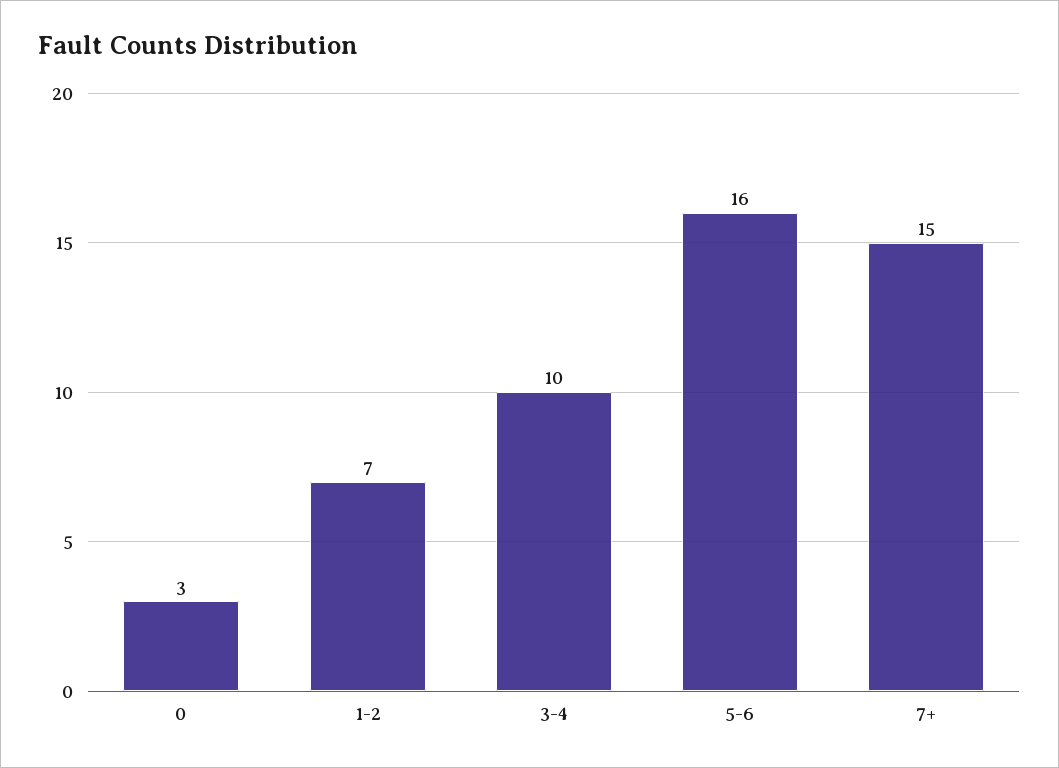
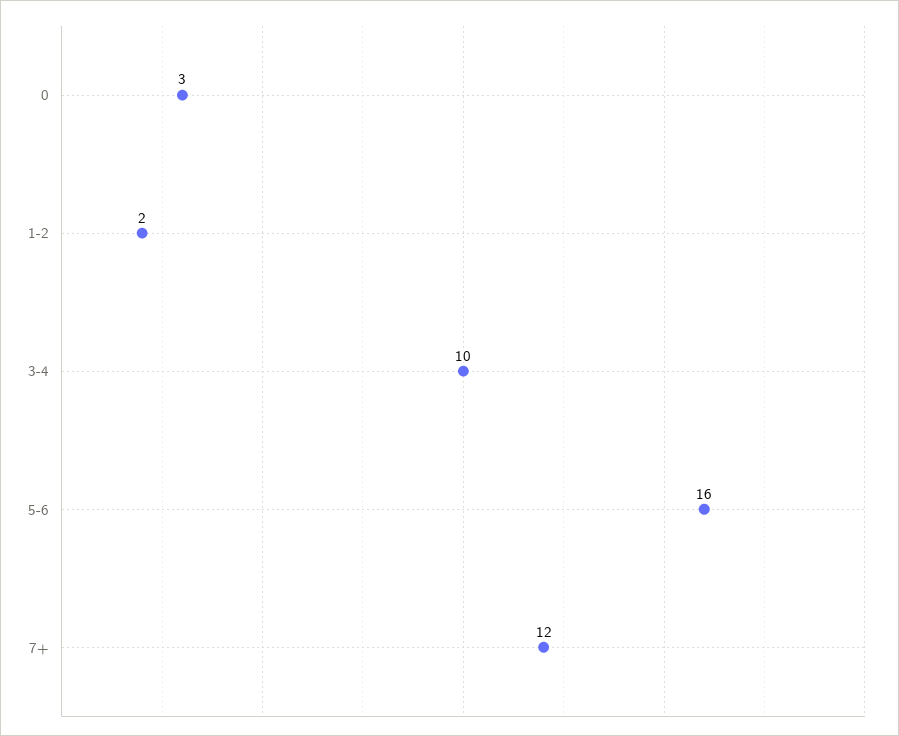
1-2: 7 -> 2
7+: 15 -> 12

